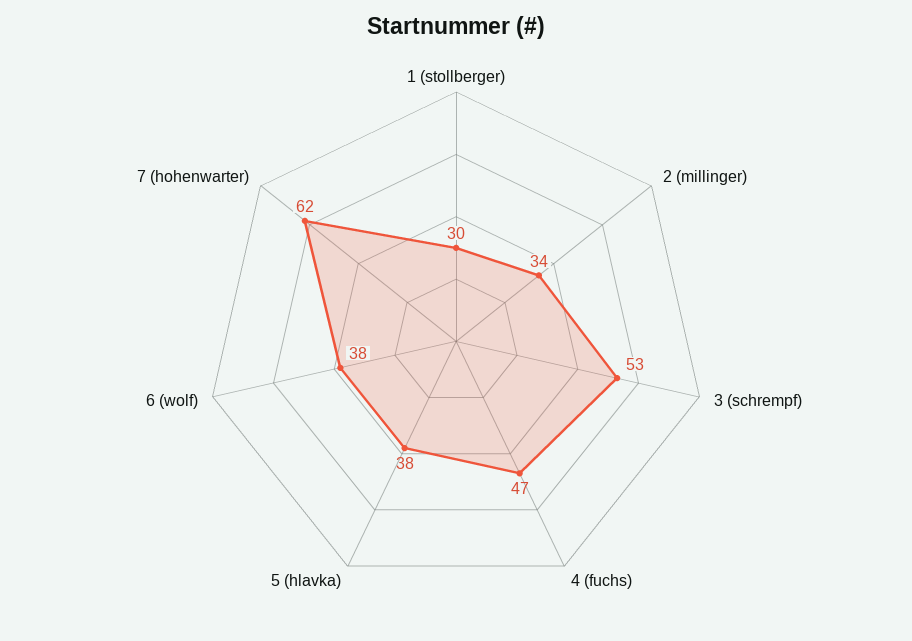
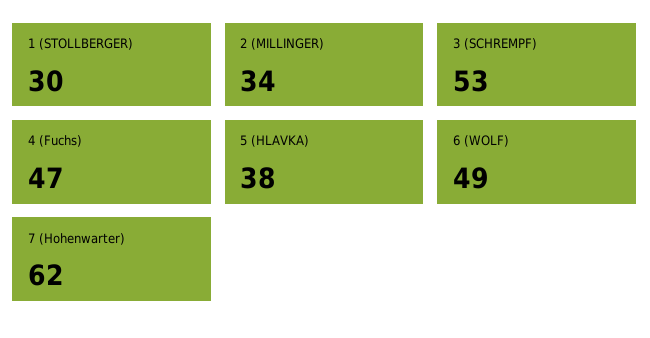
6 (wolf): 38 -> 49

